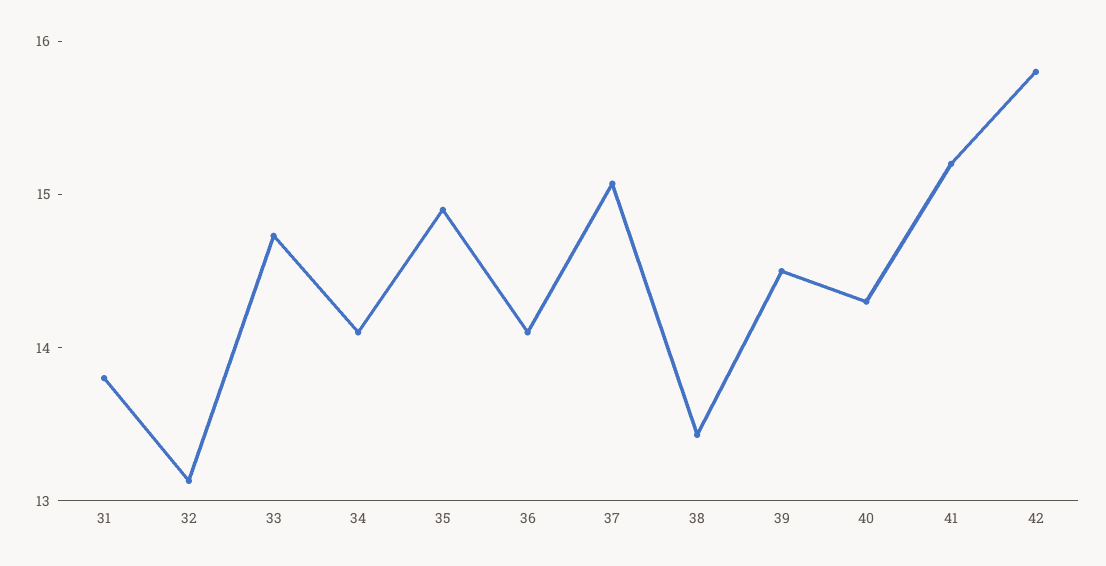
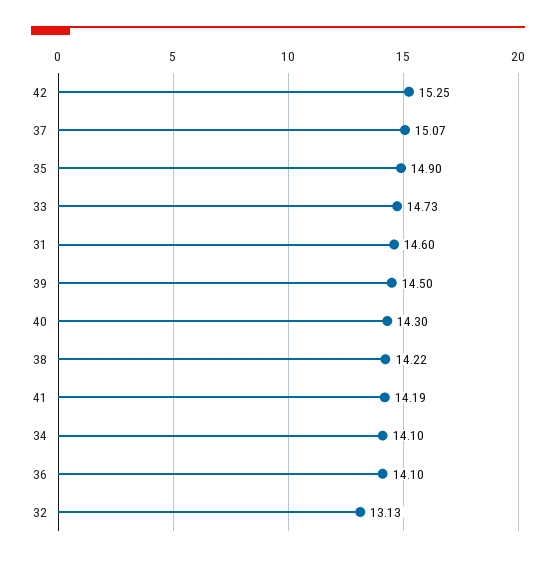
31: 13.8 -> 14.6
38: 13.4 -> 14.22
41: 15.2 -> 14.19
42: 15.8 -> 15.25

